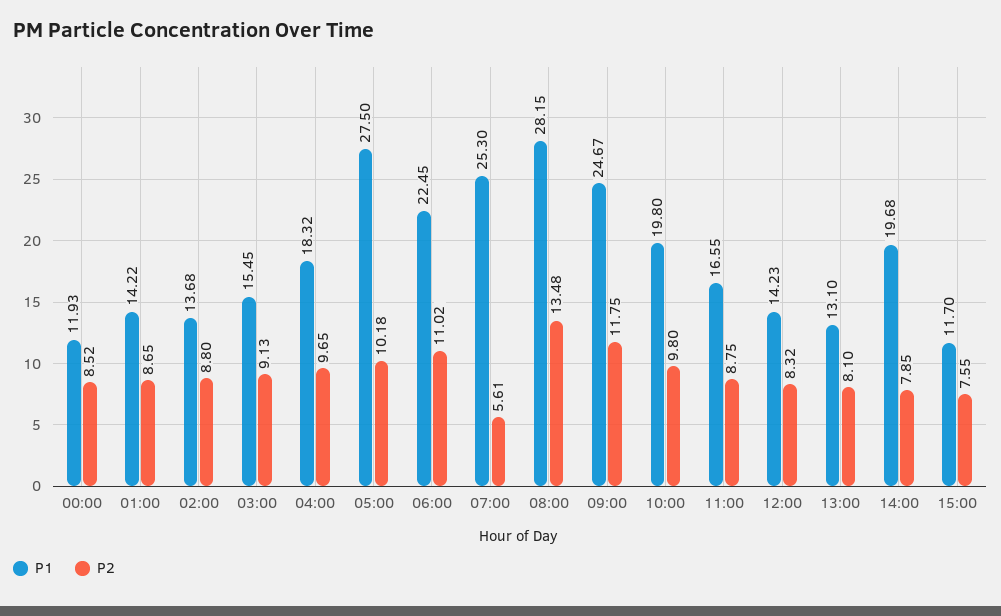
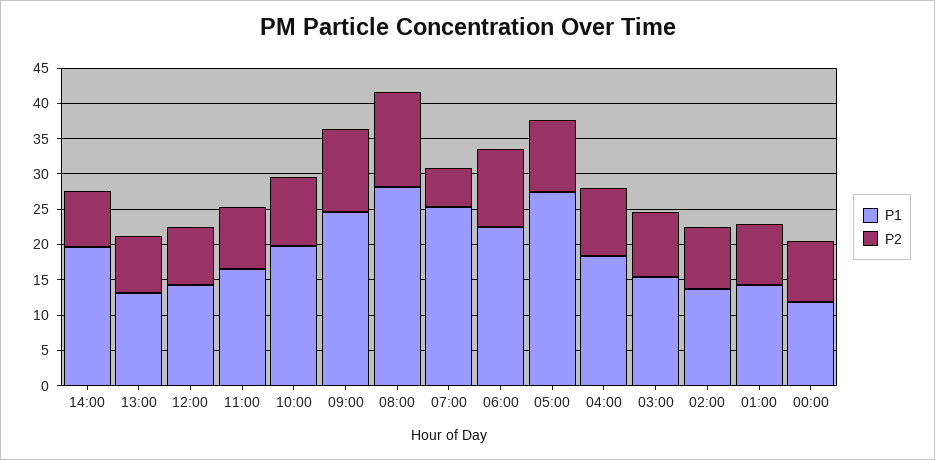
P1, 15:00: 11.7 -> none
P2, 15:00: 7.55 -> none

